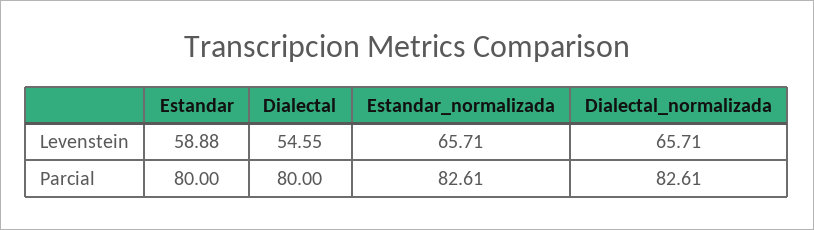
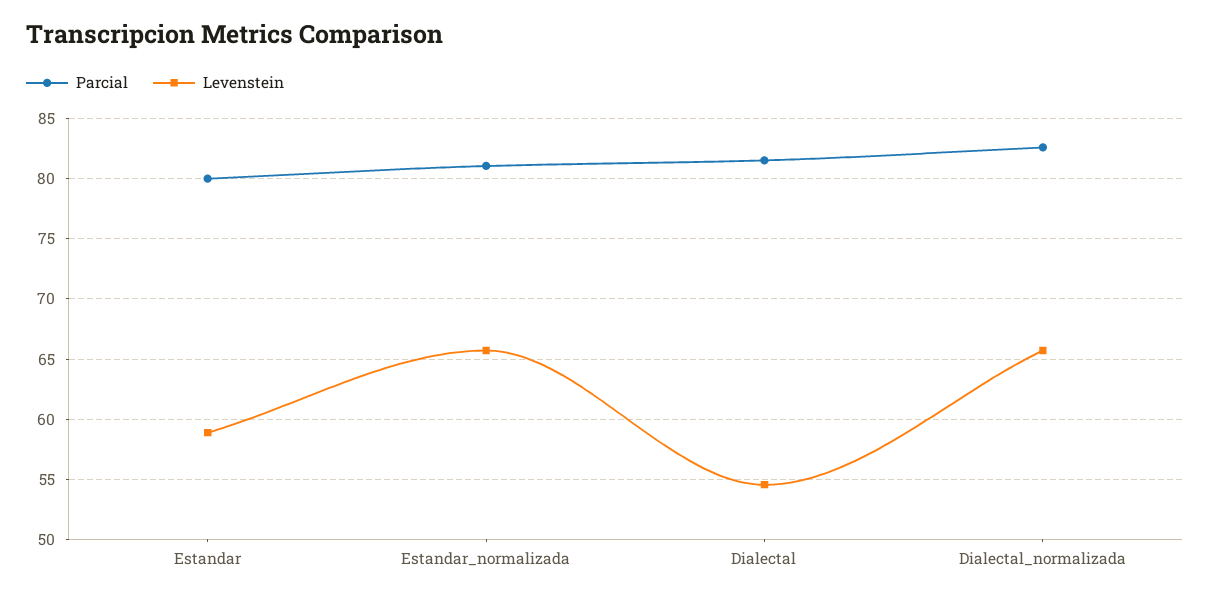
Parcial, Dialectal: 80 -> 81.5
Parcial, Estandar_normalizada: 82.61 -> 81

